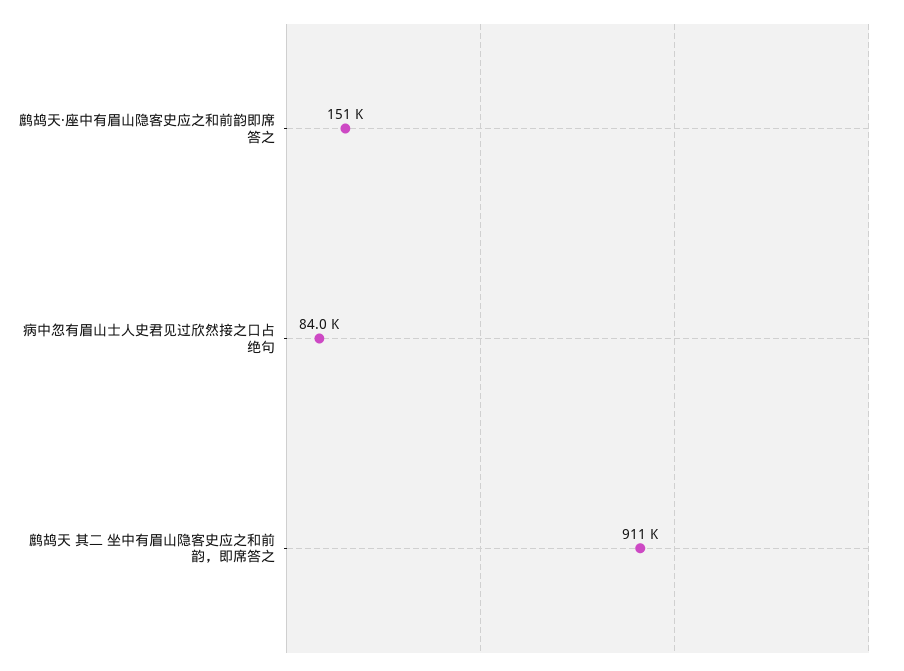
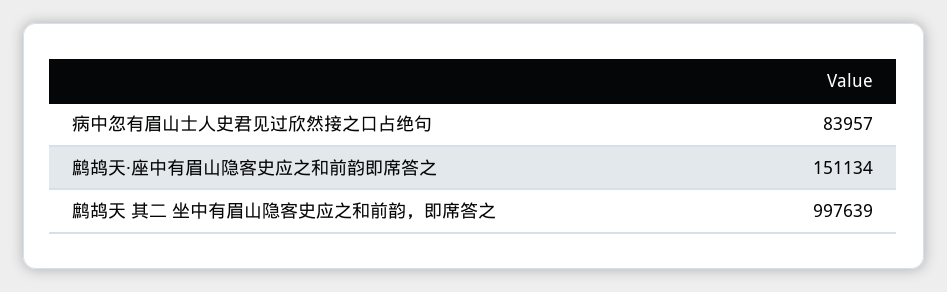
鹧鸪天 其二 坐中有眉山隐客史应之和前韵，即席答之: 911000 -> 997639

